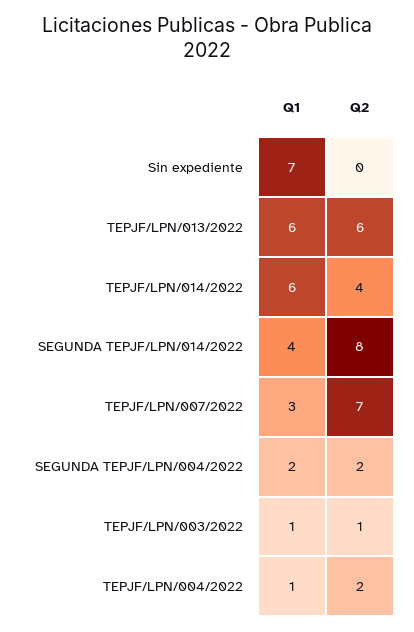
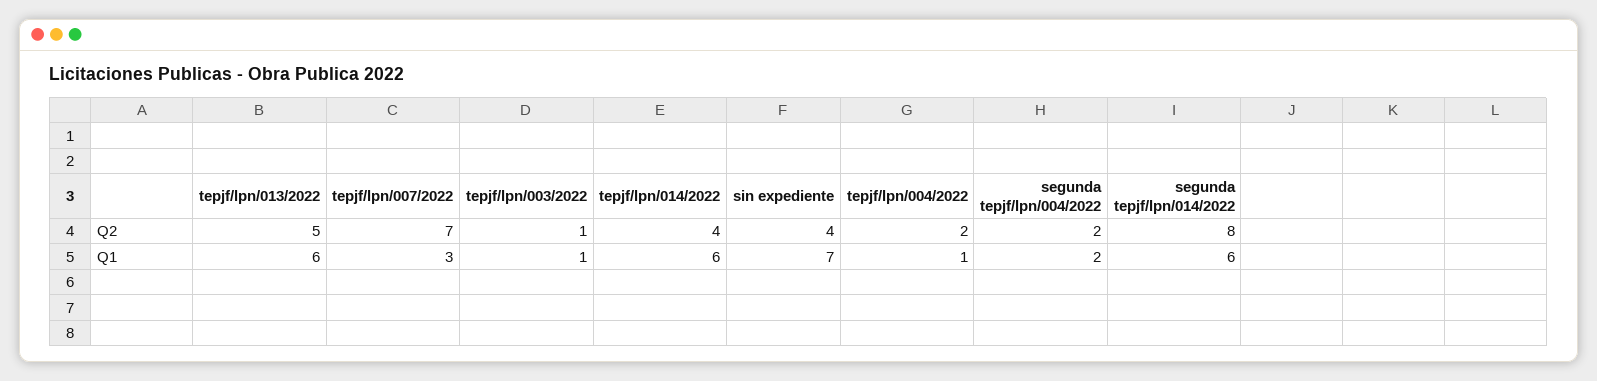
Q2, Sin expediente: 0 -> 4
Q2, TEPJF/LPN/013/2022: 6 -> 5
Q1, SEGUNDA TEPJF/LPN/014/2022: 4 -> 6

